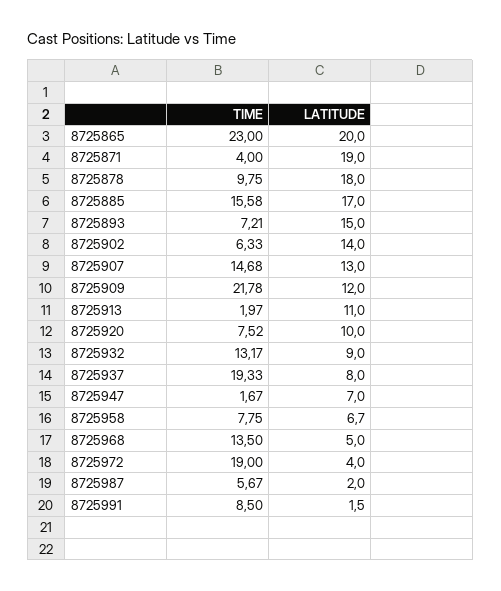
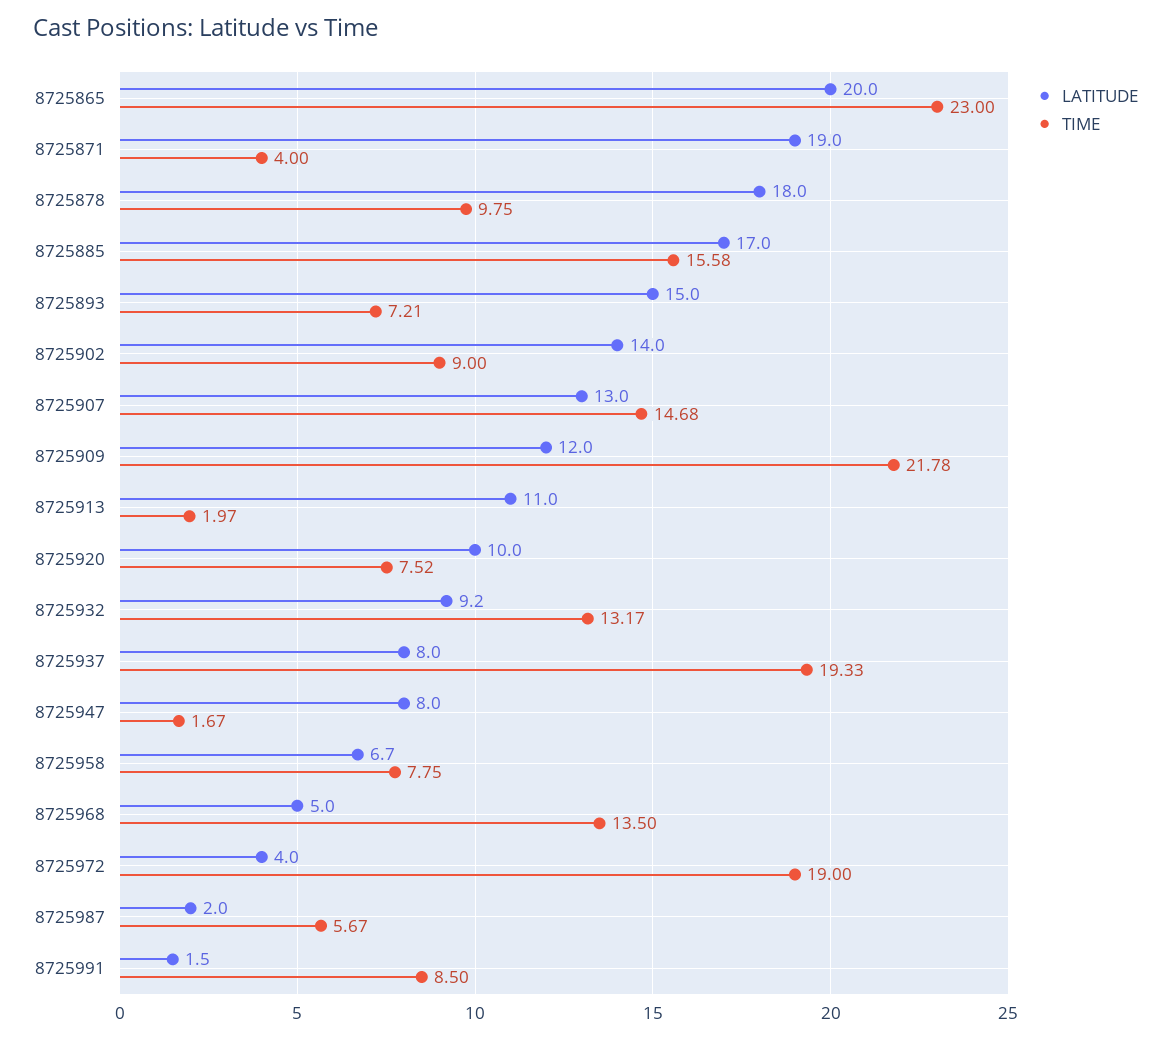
TIME, 8725902: 6.33 -> 9
LATITUDE, 8725932: 9 -> 9.2
LATITUDE, 8725947: 7 -> 8

